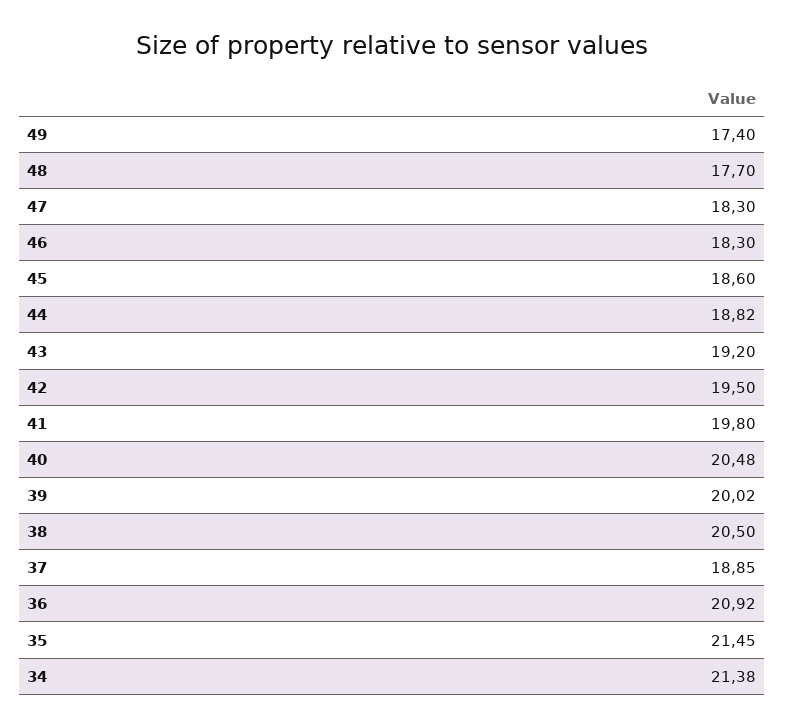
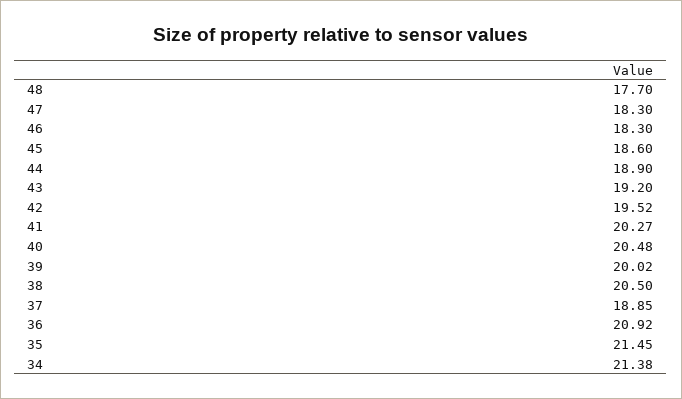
49: 17.4 -> none
44: 18.82 -> 18.9
42: 19.5 -> 19.52
41: 19.8 -> 20.27

